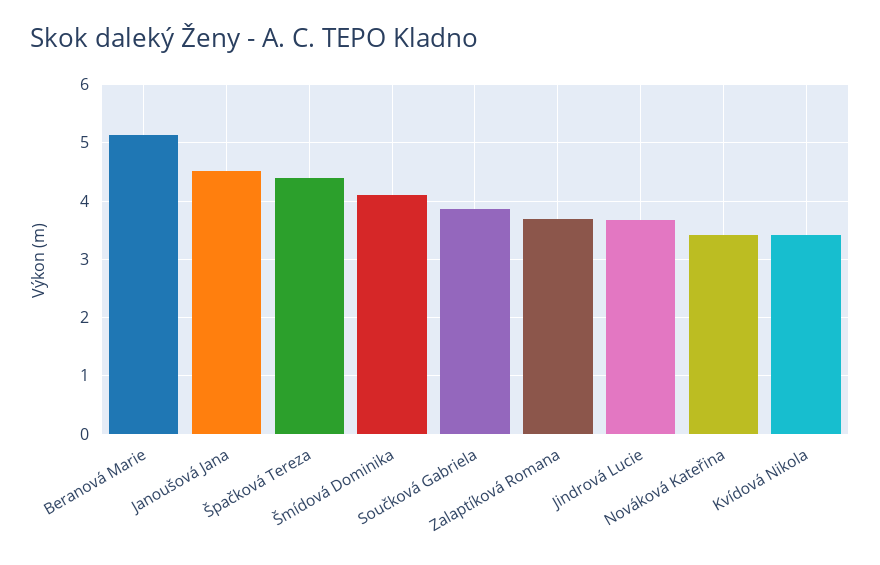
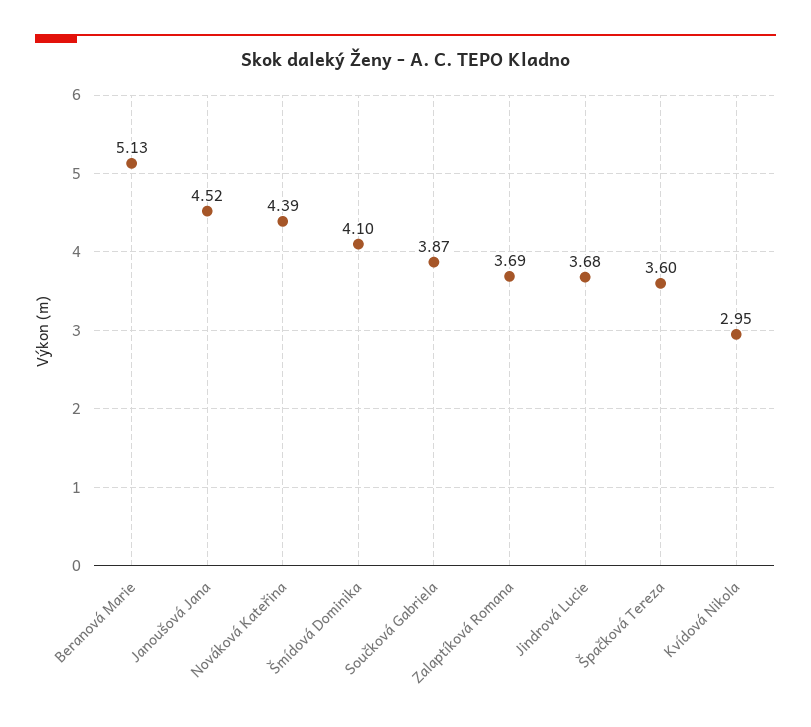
Špačková Tereza: 4.4 -> 3.6
Nováková Kateřina: 3.4 -> 4.39
Kvídová Nikola: 3.4 -> 2.95

